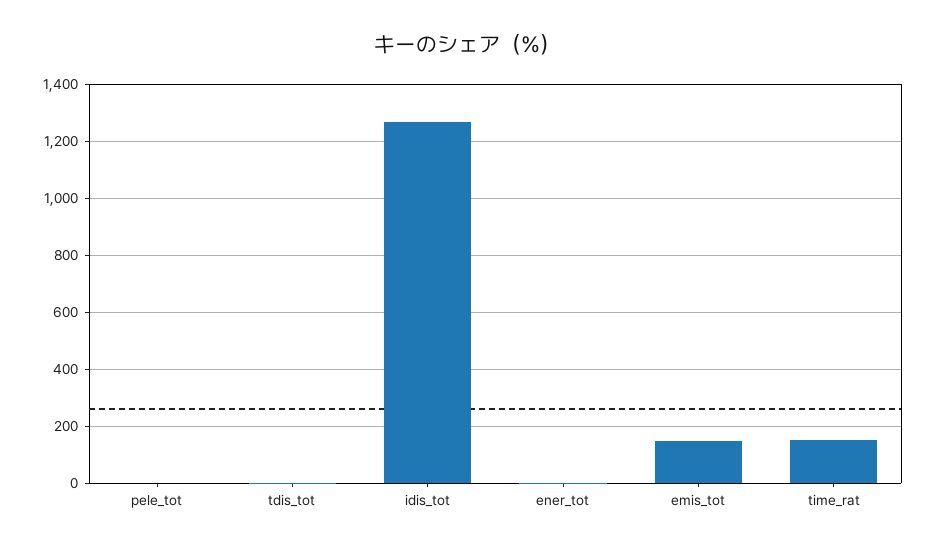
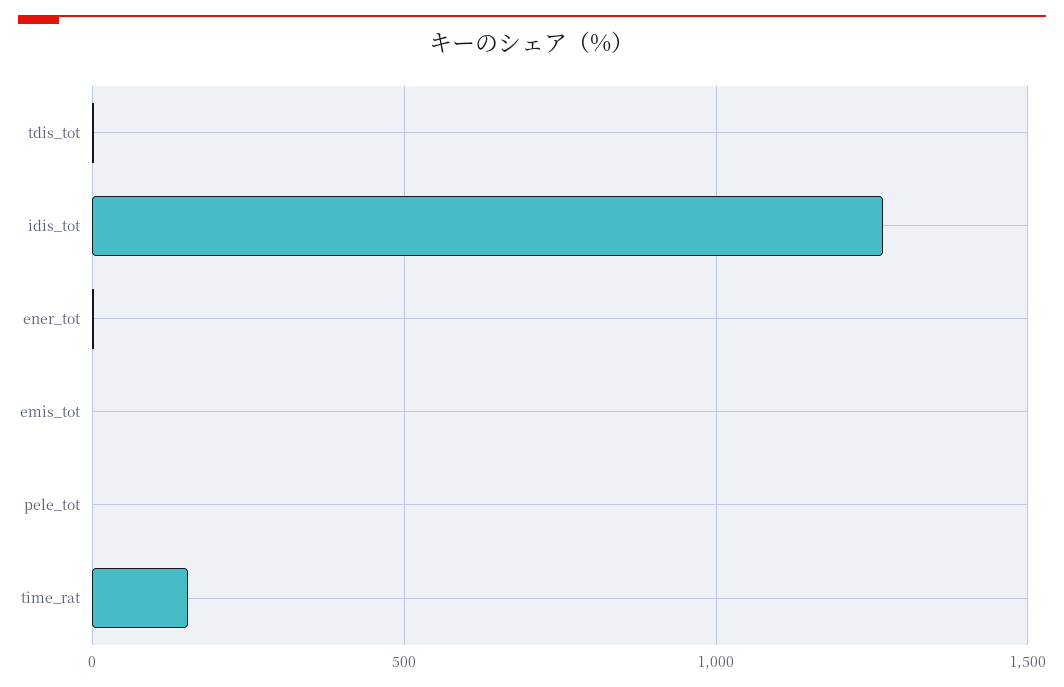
emis_tot: 150 -> 0

